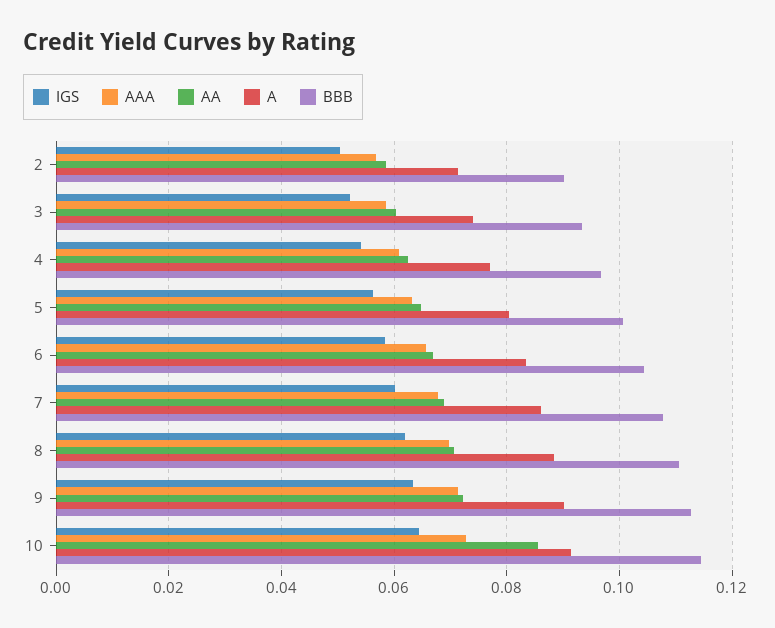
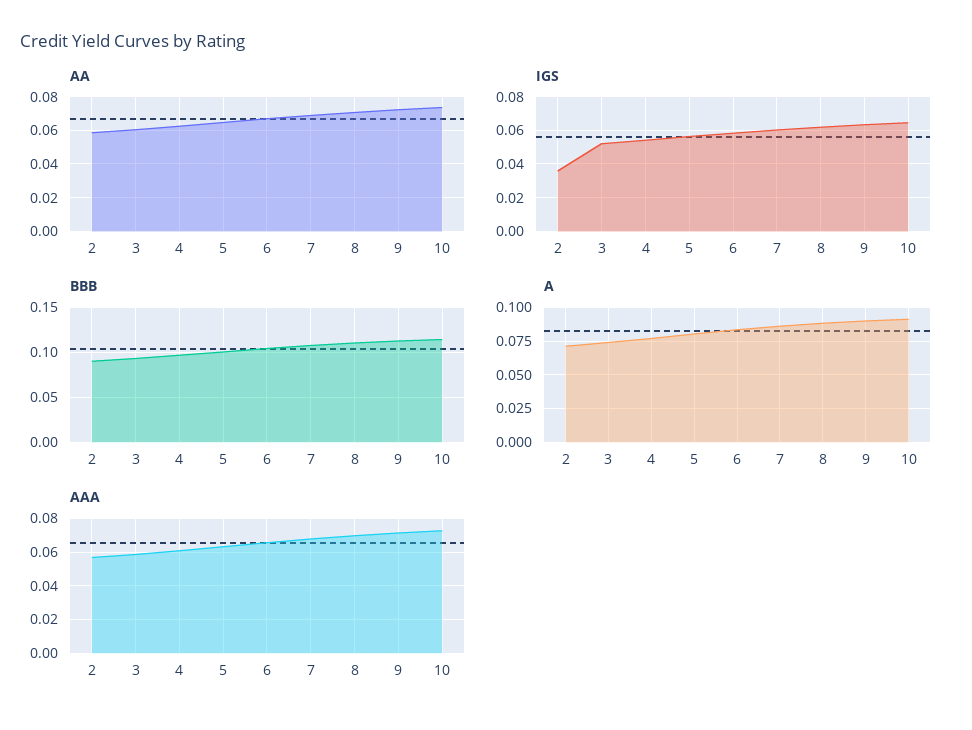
IGS, 2: 0.05 -> 0.035
AA, 10: 0.086 -> 0.075

